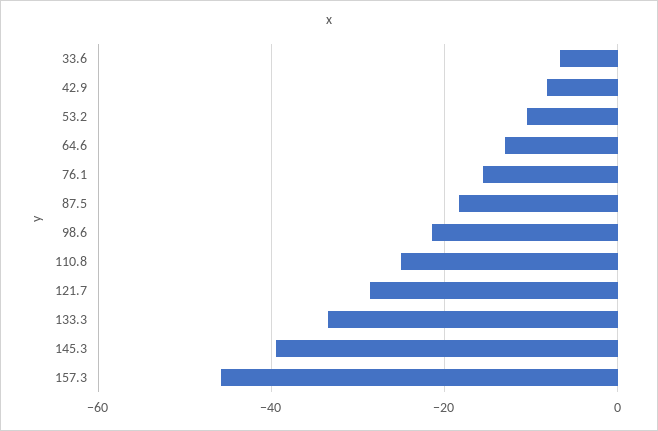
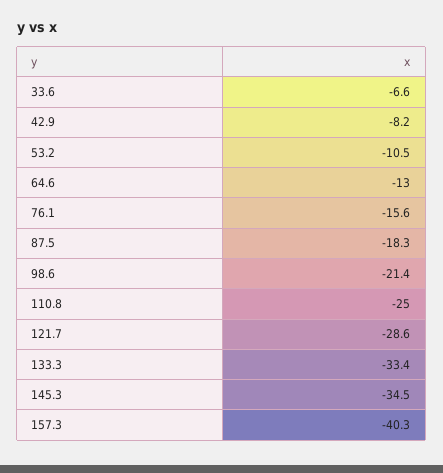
145.3: -40 -> -34.5
157.3: -46 -> -40.3

